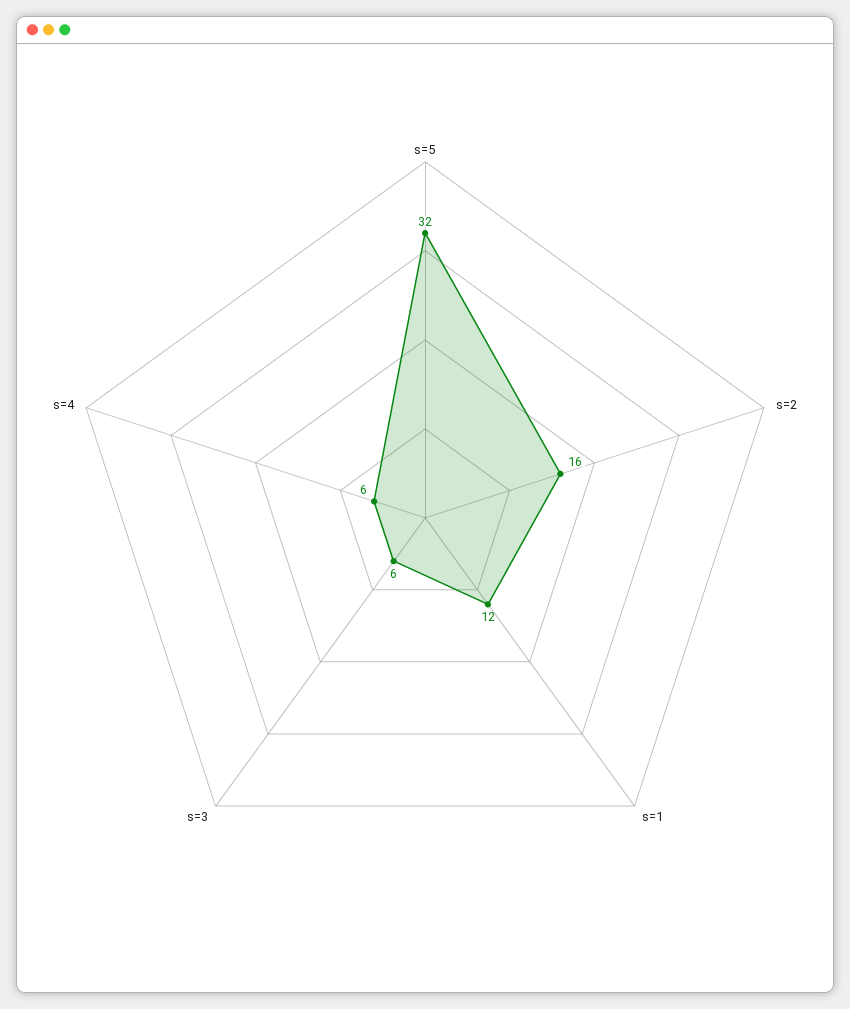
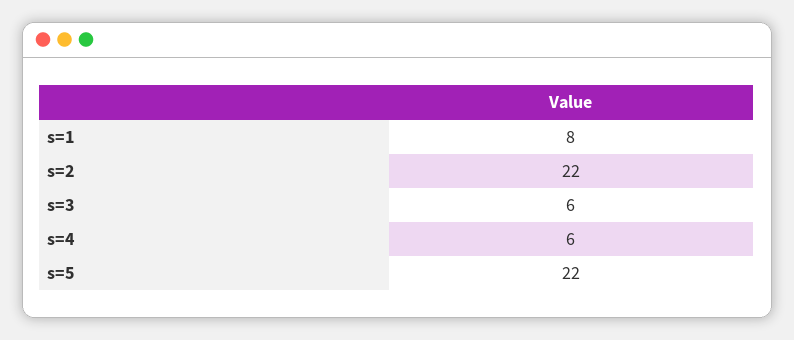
s=5: 32 -> 22
s=2: 16 -> 22
s=1: 12 -> 8

